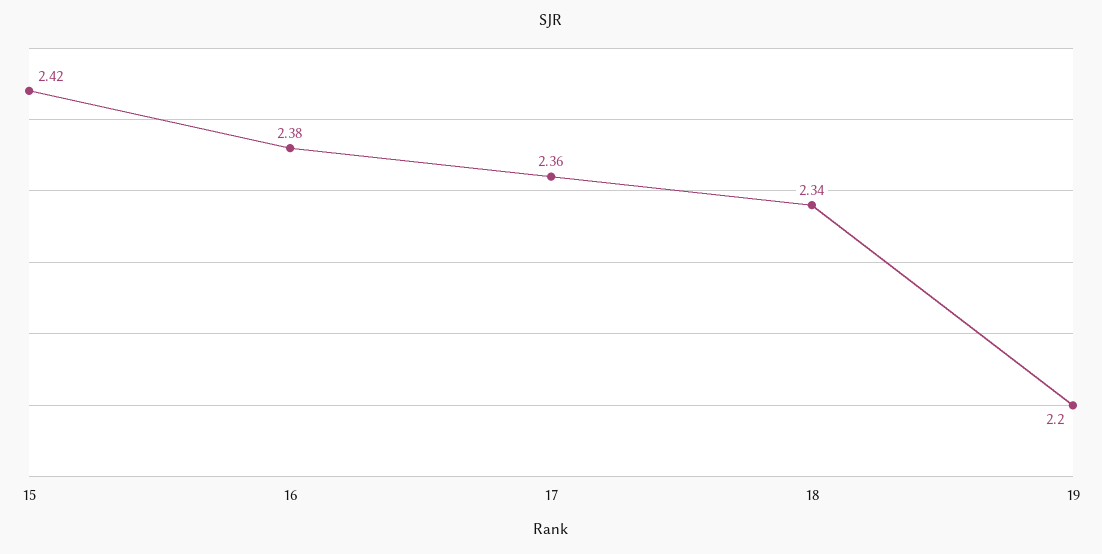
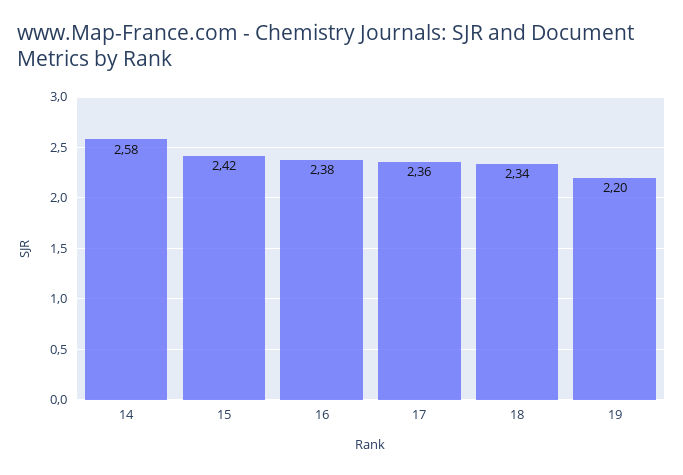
14: none -> 2.58

